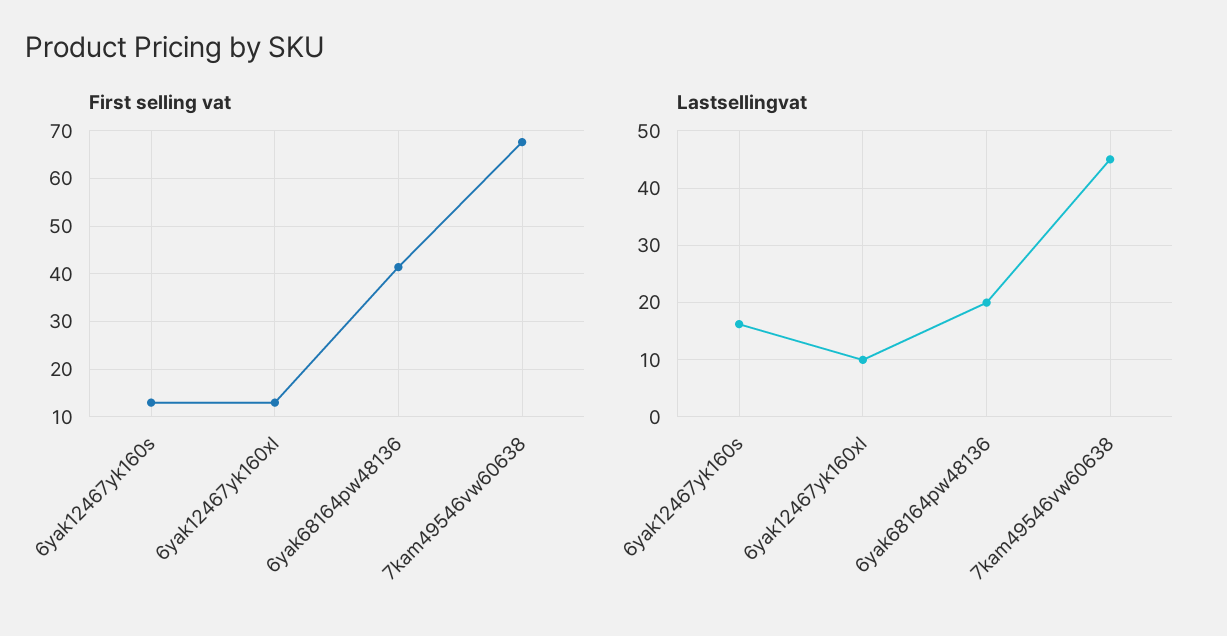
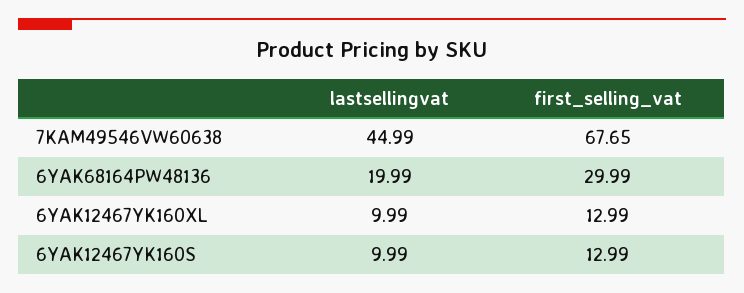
First selling vat, 6yak68164pw48136: 42 -> 29.99
Lastsellingvat, 6yak12467yk160s: 16 -> 9.99

